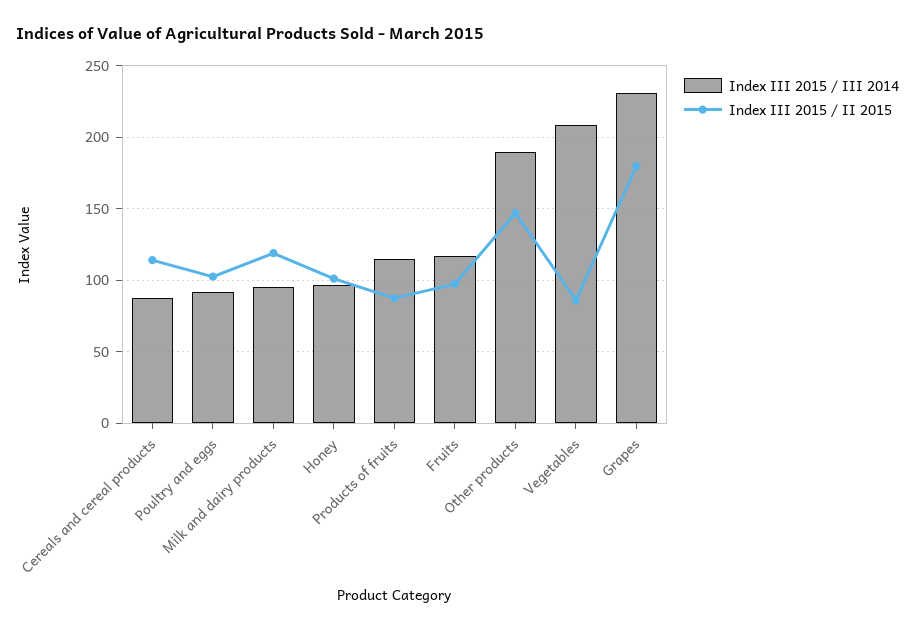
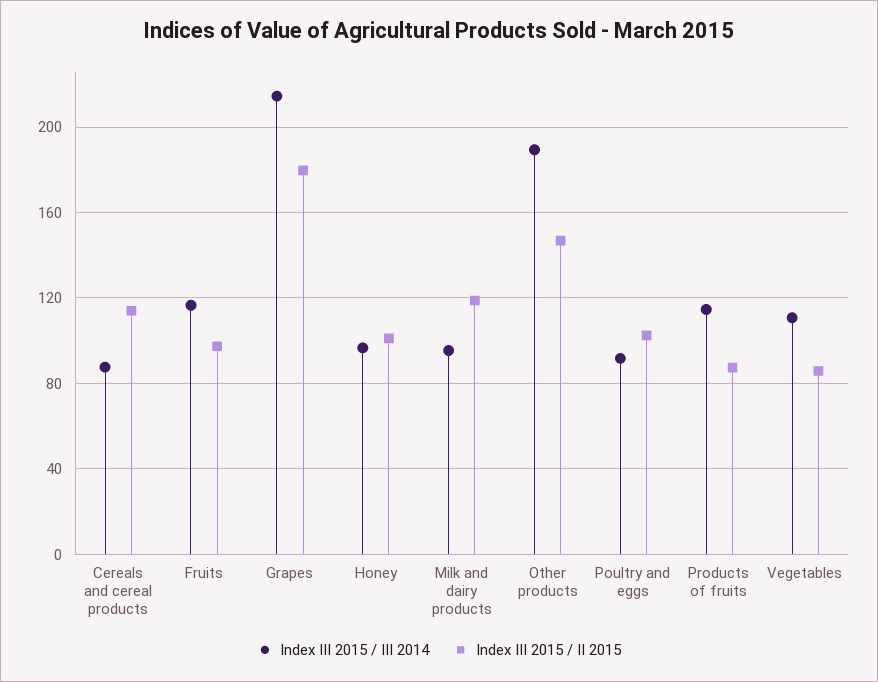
Index III 2015 / III 2014, Vegetables: 210 -> 110
Index III 2015 / III 2014, Grapes: 230 -> 215

